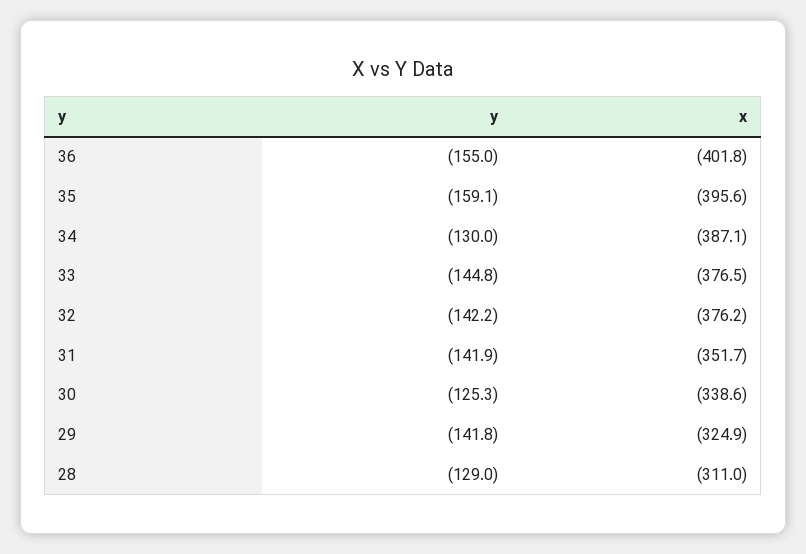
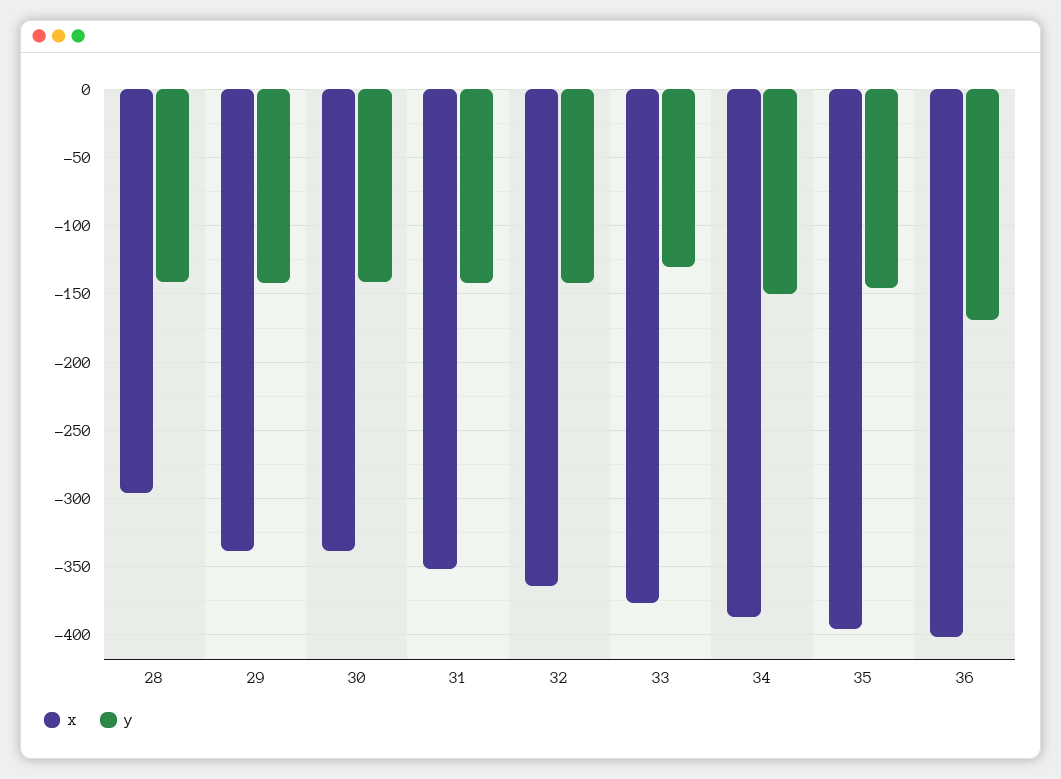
y, 36: -155 -> -170
y, 35: -159.1 -> -145
y, 34: -130 -> -150
y, 33: -144.8 -> -130
x, 32: -376.2 -> -365
y, 30: -125.3 -> -140
x, 29: -324.9 -> -340
y, 28: -129 -> -140
x, 28: -311 -> -295

